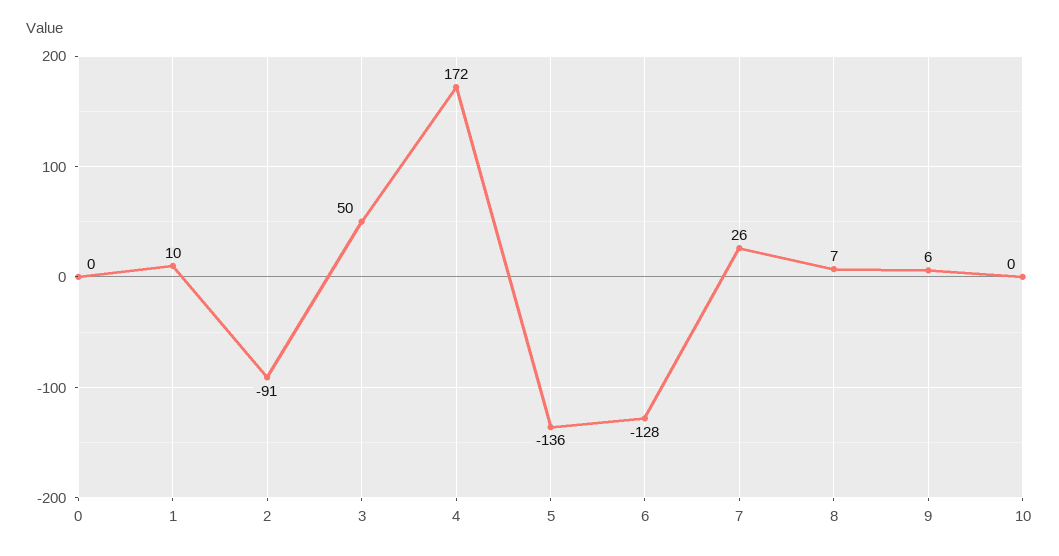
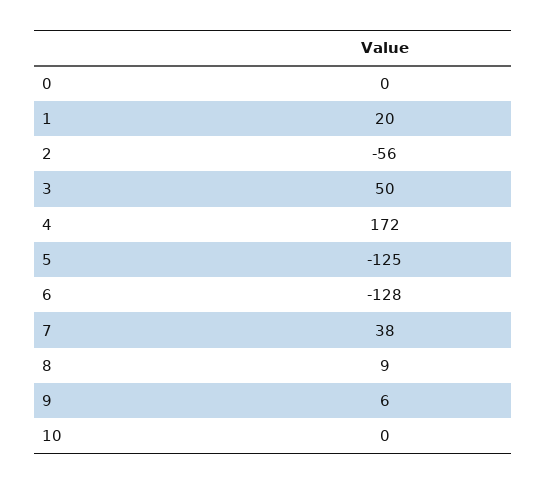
1: 10 -> 20
2: -91 -> -56
5: -136 -> -125
7: 26 -> 38
8: 7 -> 9

